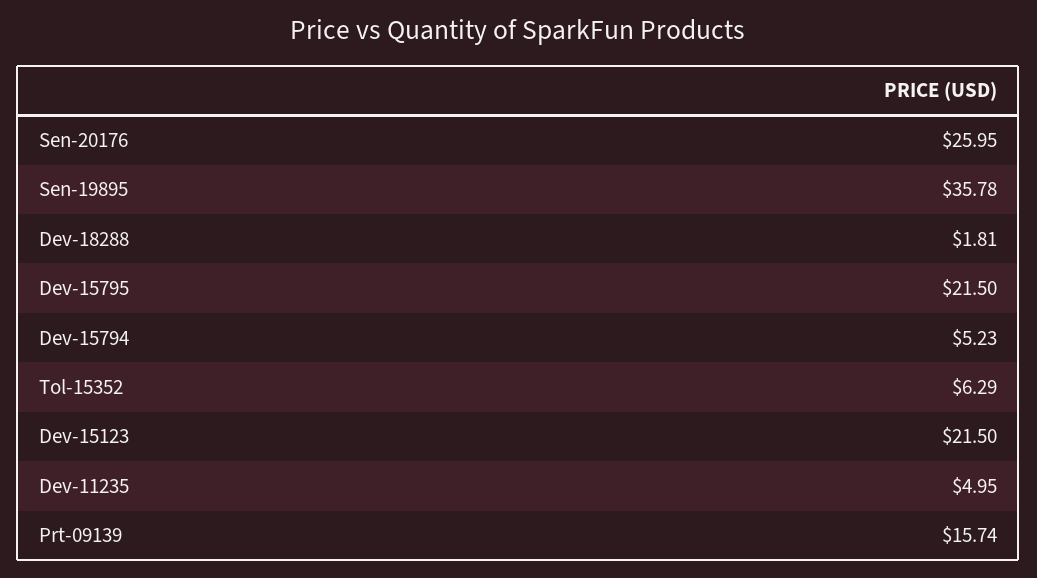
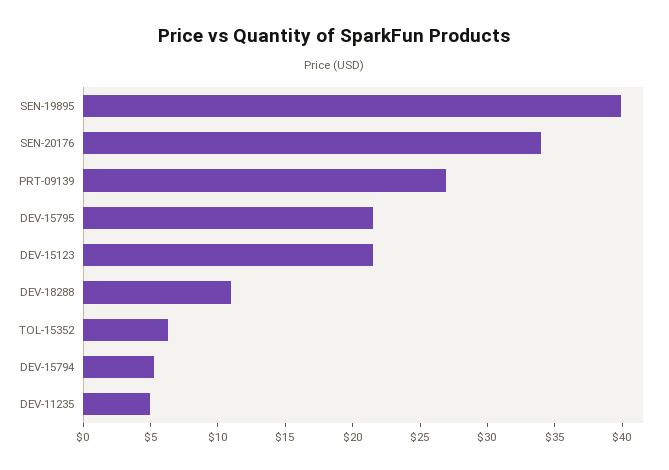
Sen-20176: 25.95 -> 34
Sen-19895: 35.78 -> 40
Dev-18288: 1.81 -> 11
Prt-09139: 15.74 -> 27

